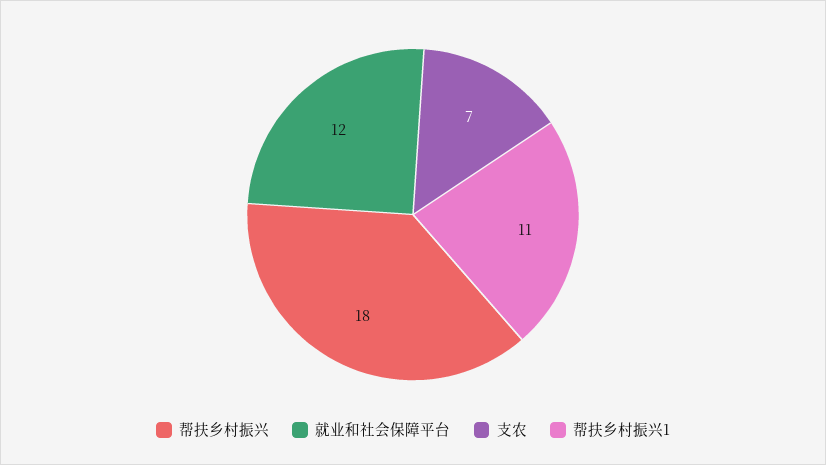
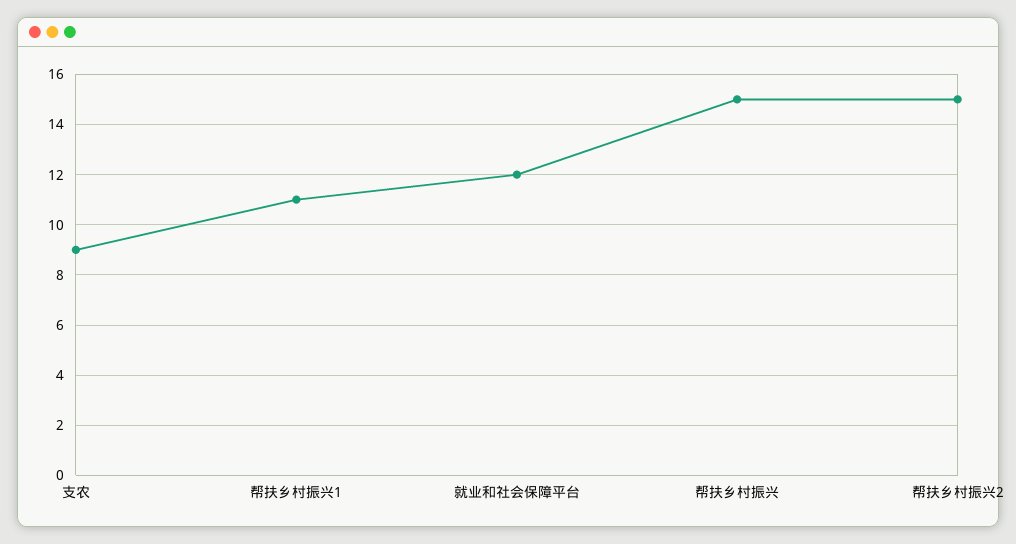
帮扶乡村振兴: 18 -> 15
支农: 7 -> 9
帮扶乡村振兴2: none -> 15

